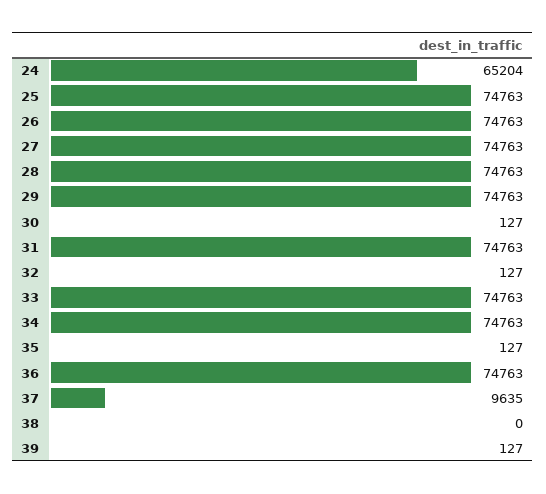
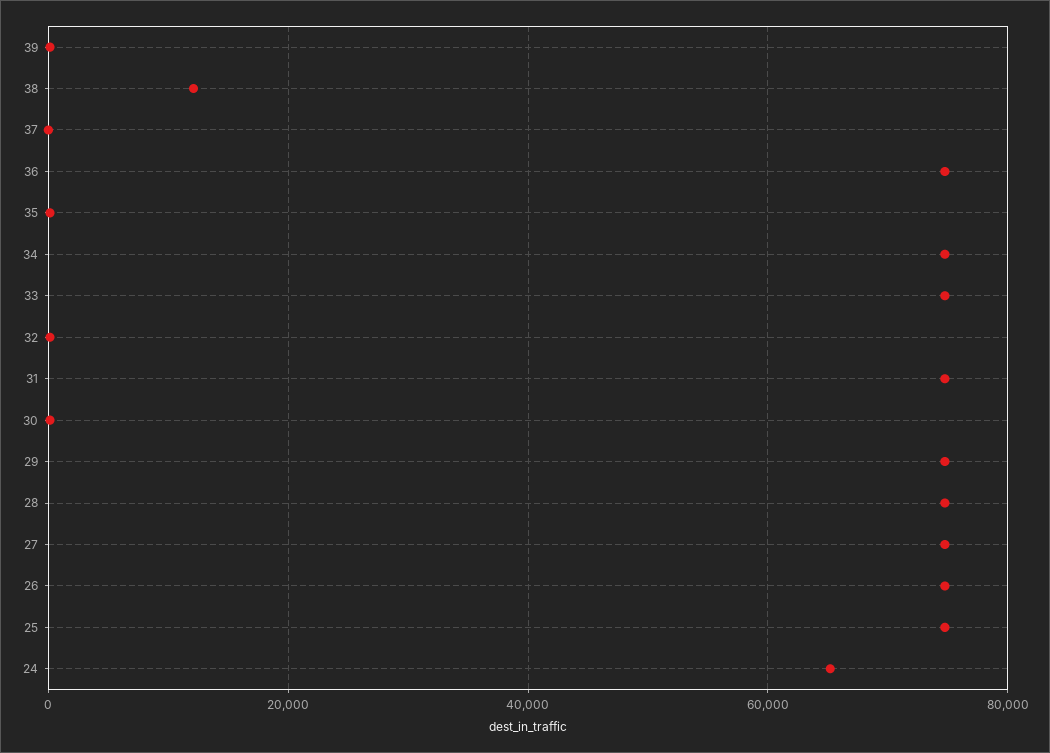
37: 9635 -> 0
38: 0 -> 12000

